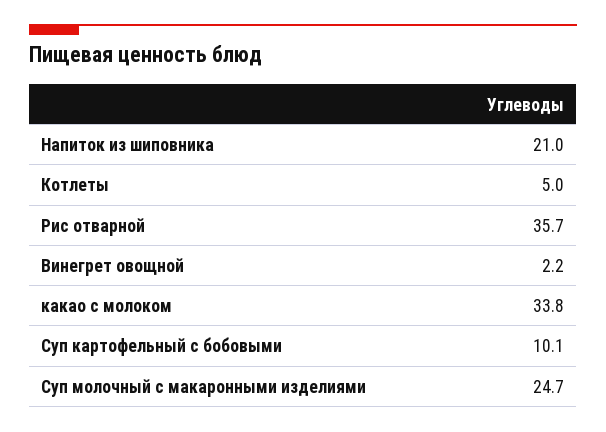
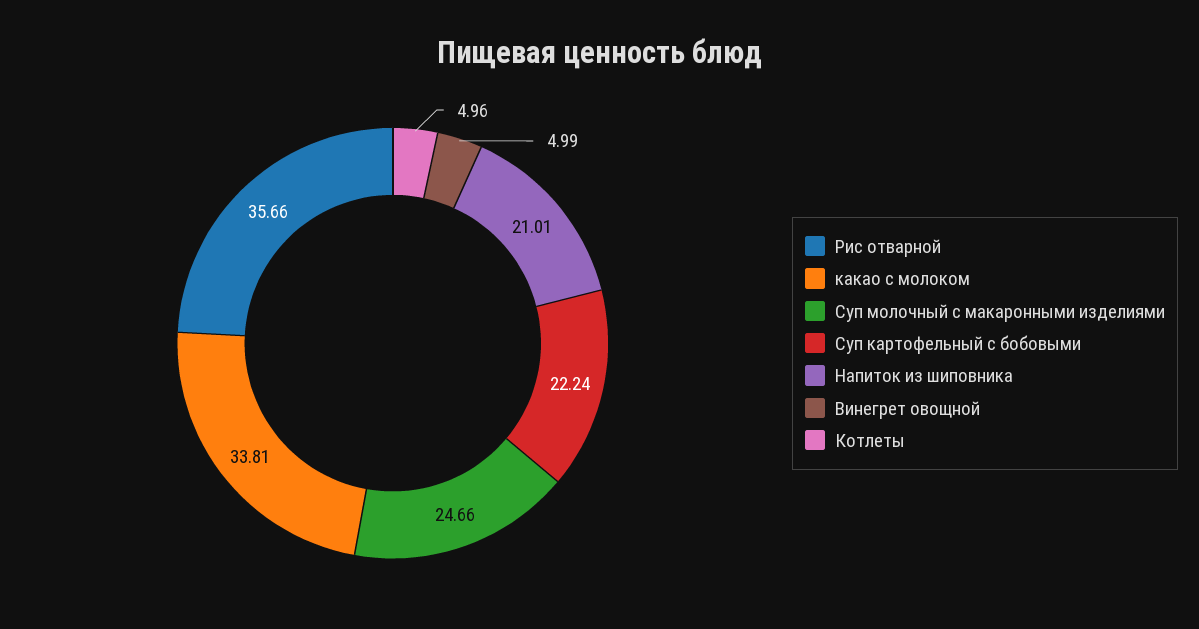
Винегрет овощной: 2.2 -> 4.99
Суп картофельный с бобовыми: 10.1 -> 22.24

